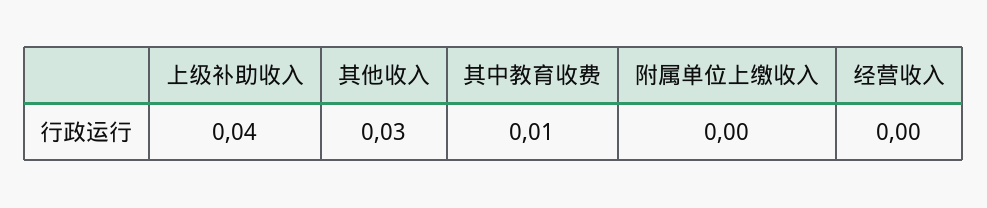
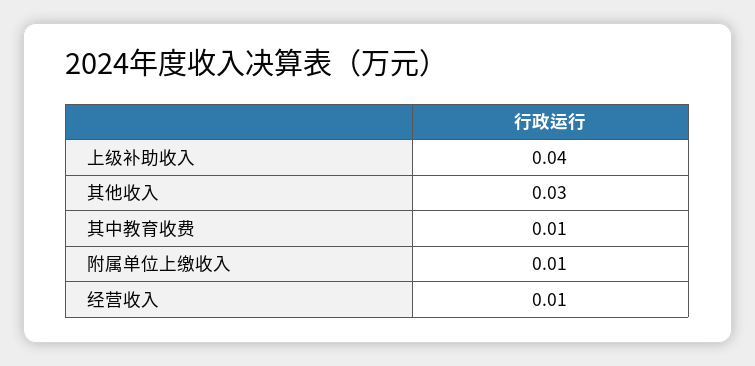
附属单位上缴收入: 0 -> 0.01
经营收入: 0 -> 0.01

